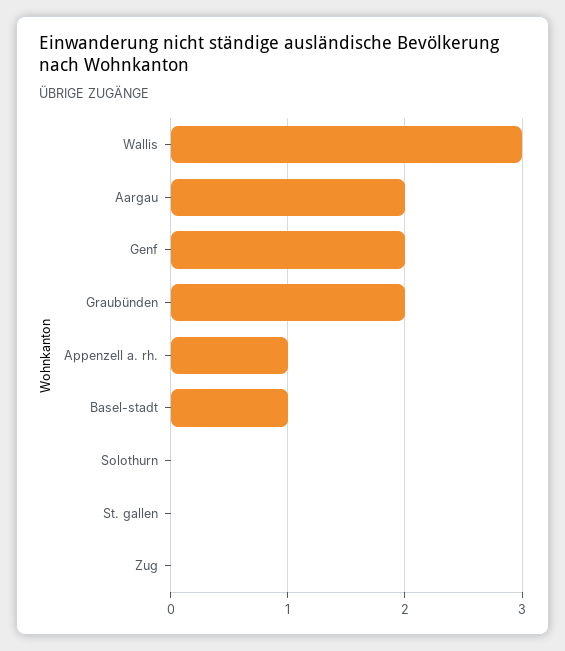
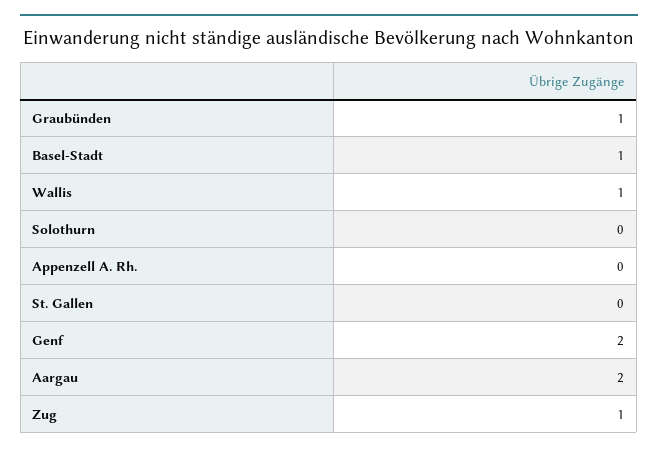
Wallis: 3 -> 1
Graubünden: 2 -> 1
Appenzell a. rh.: 1 -> 0
Zug: 0 -> 1

